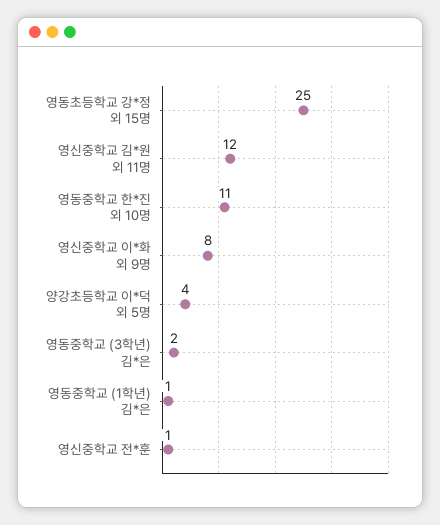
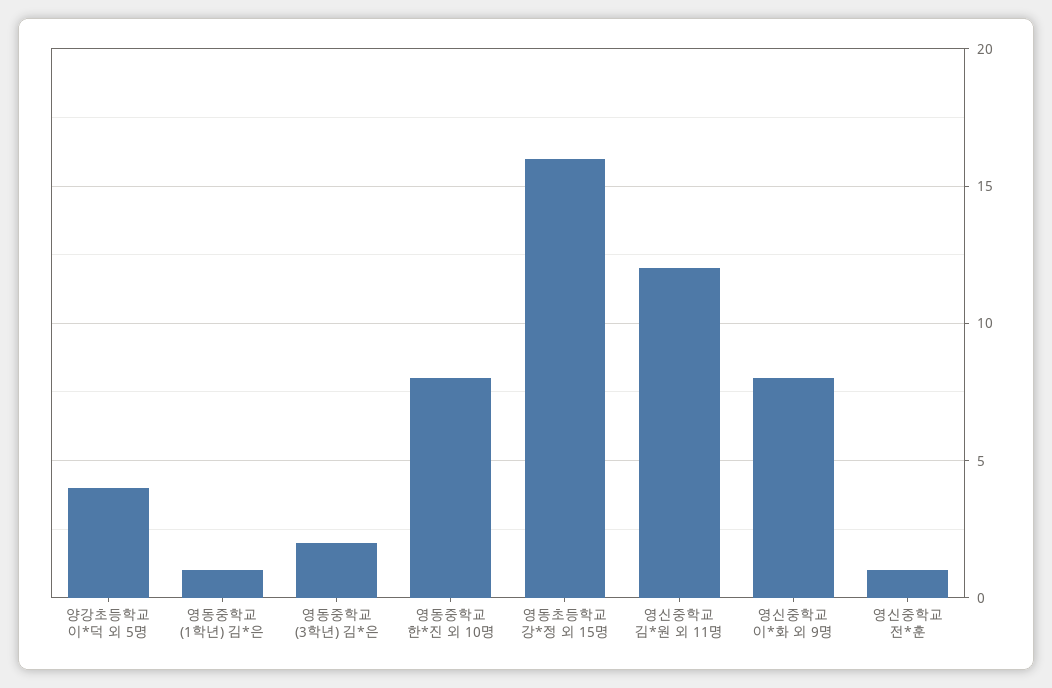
영동초등학교 강*정 외 15명: 25 -> 16
영동중학교 한*진 외 10명: 11 -> 8

